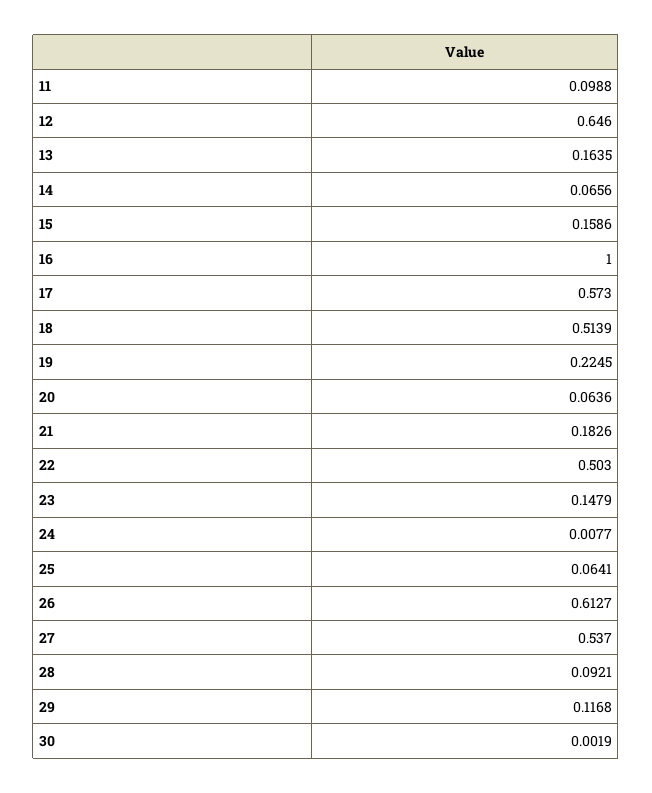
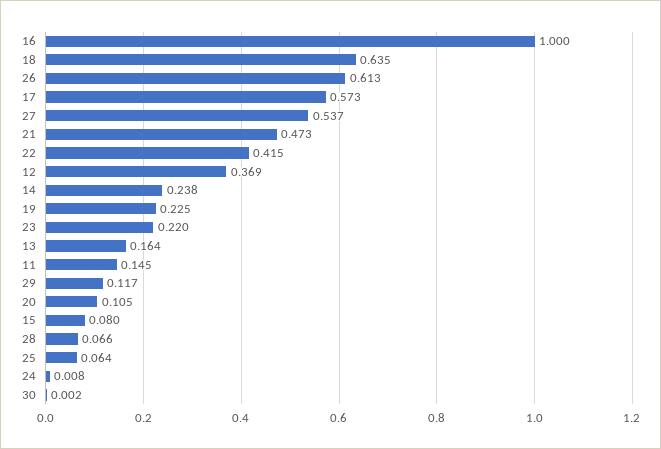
11: 0.0988 -> 0.145
12: 0.646 -> 0.369
14: 0.0656 -> 0.238
15: 0.1586 -> 0.08
18: 0.5139 -> 0.635
20: 0.0636 -> 0.105
21: 0.1826 -> 0.473
22: 0.503 -> 0.415
23: 0.1479 -> 0.22
28: 0.0921 -> 0.066

